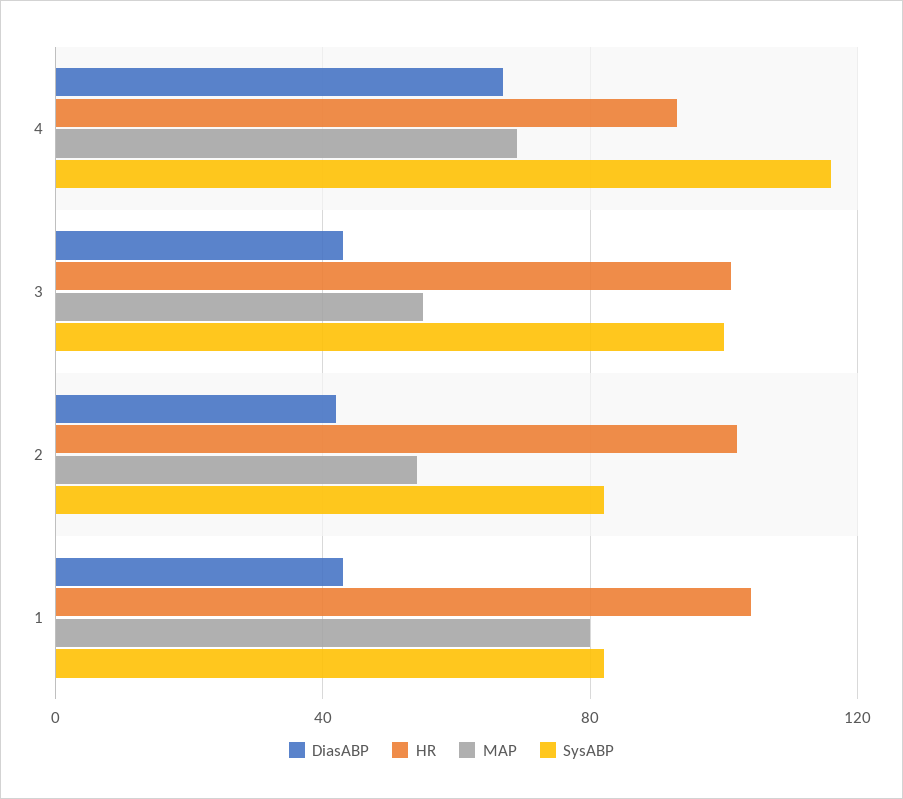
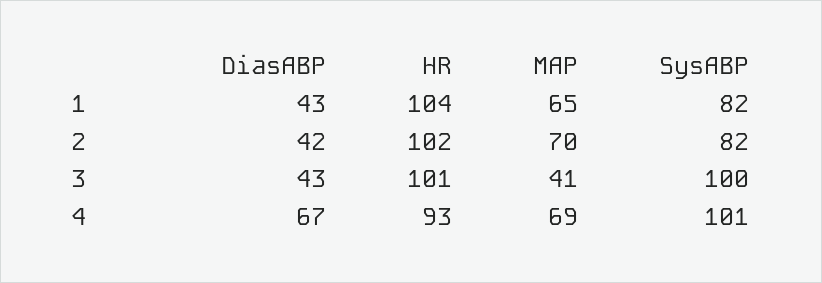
SysABP, 4: 115 -> 101
MAP, 3: 55 -> 41
MAP, 2: 55 -> 70
MAP, 1: 80 -> 65

